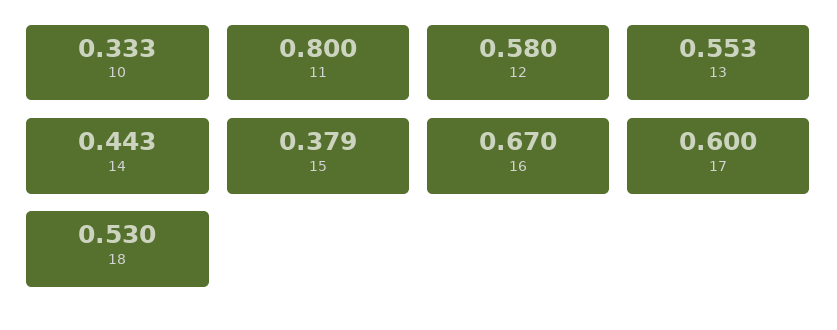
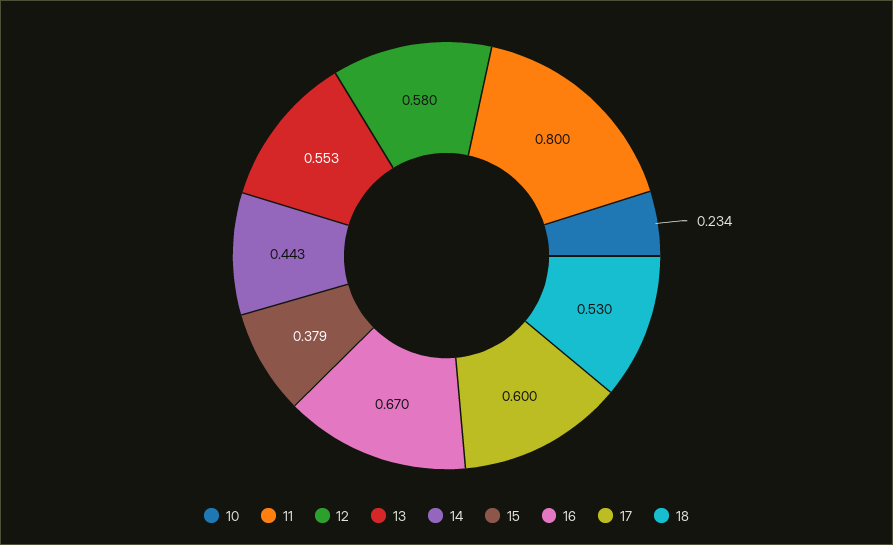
10: 0.333 -> 0.234

